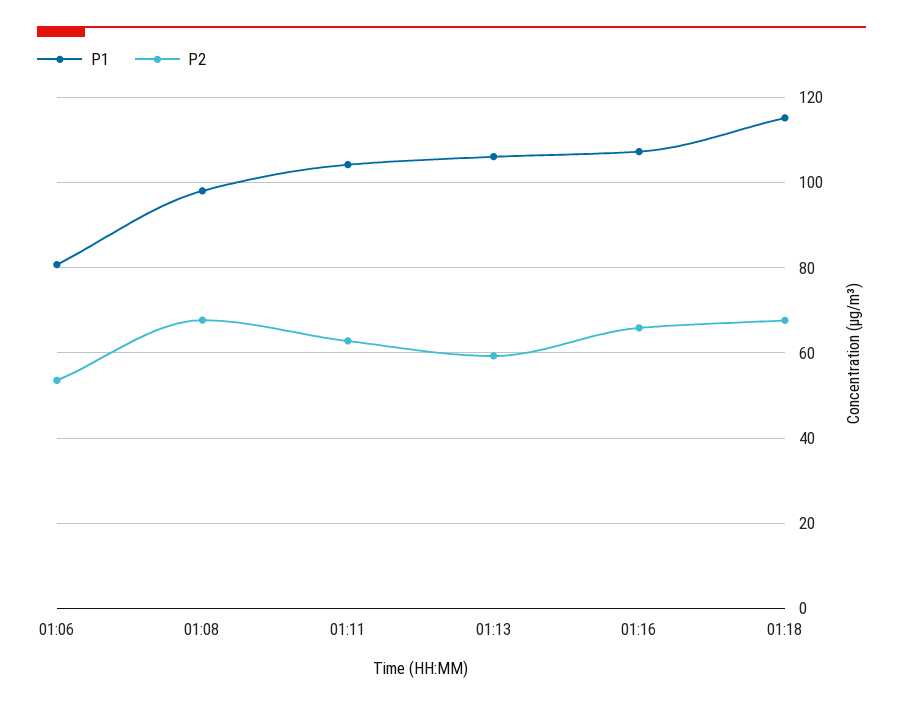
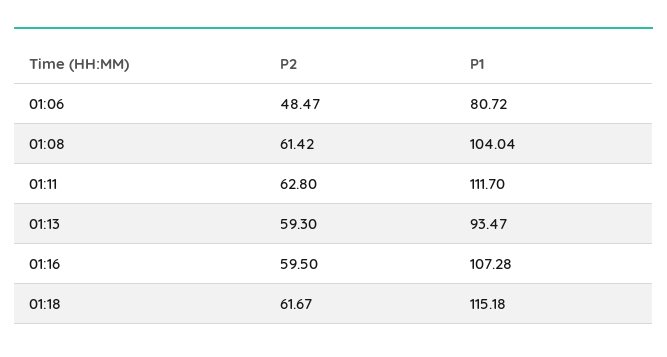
P2, 01:06: 54 -> 48.47
P1, 01:08: 98 -> 104.04
P2, 01:08: 68 -> 61.42
P1, 01:11: 104 -> 111.7
P1, 01:13: 106 -> 93.47
P2, 01:16: 66 -> 59.5
P2, 01:18: 68 -> 61.67

